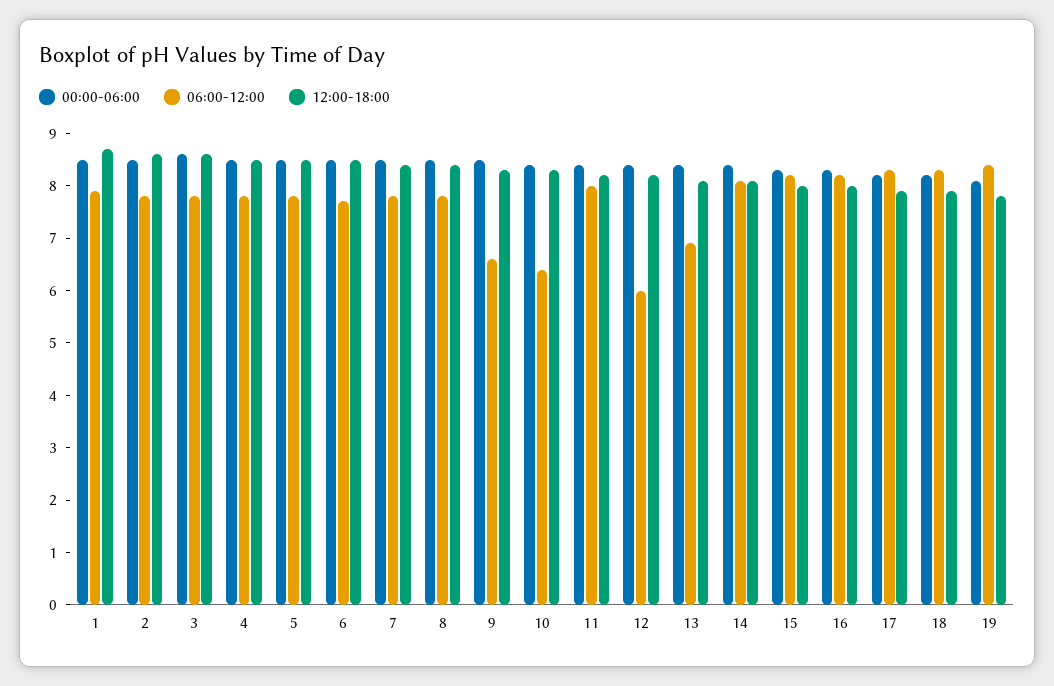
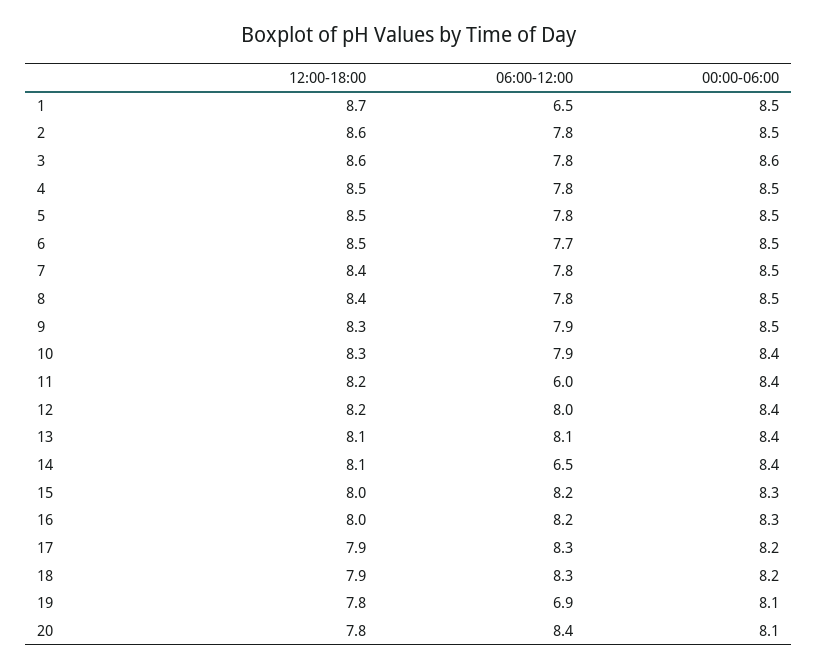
06:00-12:00, 1: 8 -> 6.5
06:00-12:00, 9: 6.5 -> 7.9
06:00-12:00, 10: 6.5 -> 7.9
06:00-12:00, 11: 8 -> 6
06:00-12:00, 12: 6 -> 8
06:00-12:00, 13: 7 -> 8.1
06:00-12:00, 14: 8 -> 6.5
06:00-12:00, 19: 8.5 -> 6.9
12:00-18:00, 20: none -> 7.8
06:00-12:00, 20: none -> 8.4
00:00-06:00, 20: none -> 8.1

